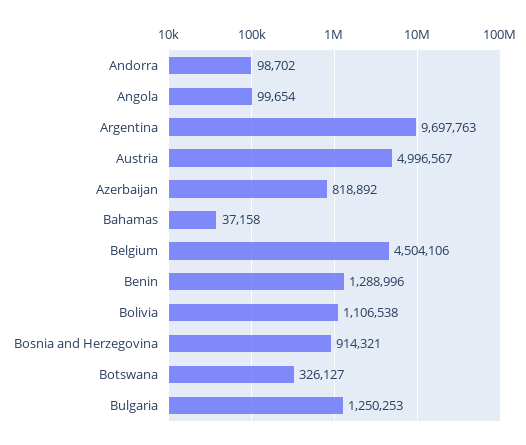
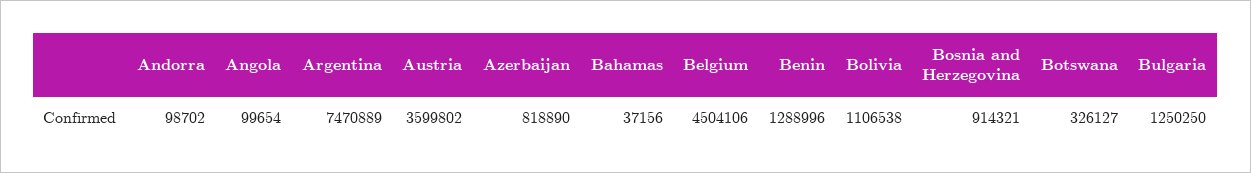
Argentina: 9697763 -> 7470889
Austria: 4996567 -> 3599802
Azerbaijan: 818892 -> 818890
Bahamas: 37158 -> 37156
Bulgaria: 1250253 -> 1250250

